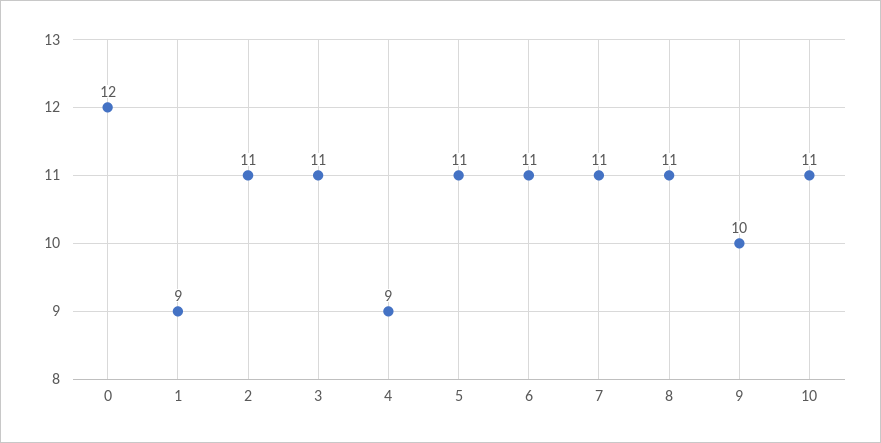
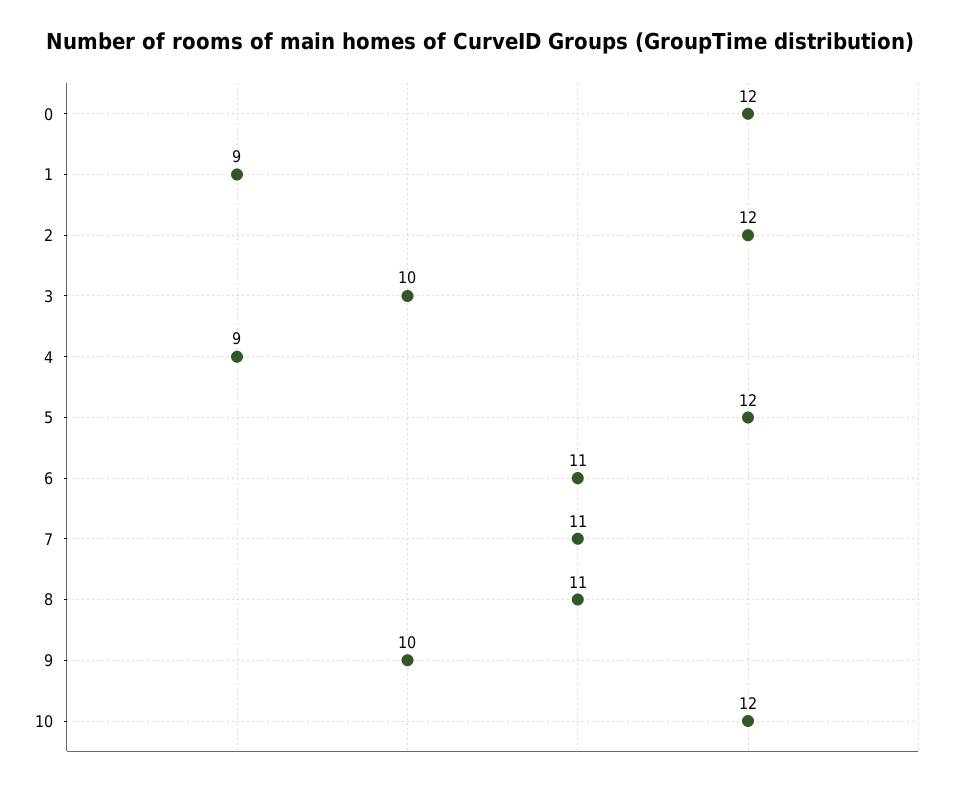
2: 11 -> 12
3: 11 -> 10
5: 11 -> 12
10: 11 -> 12

